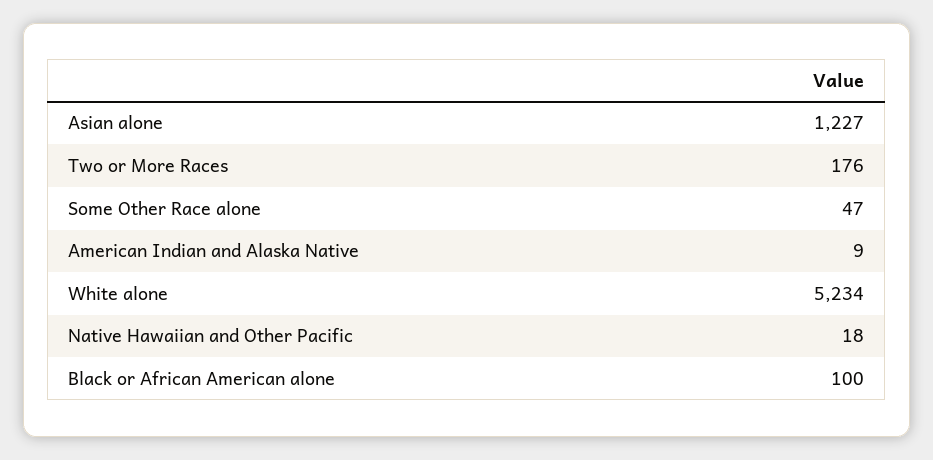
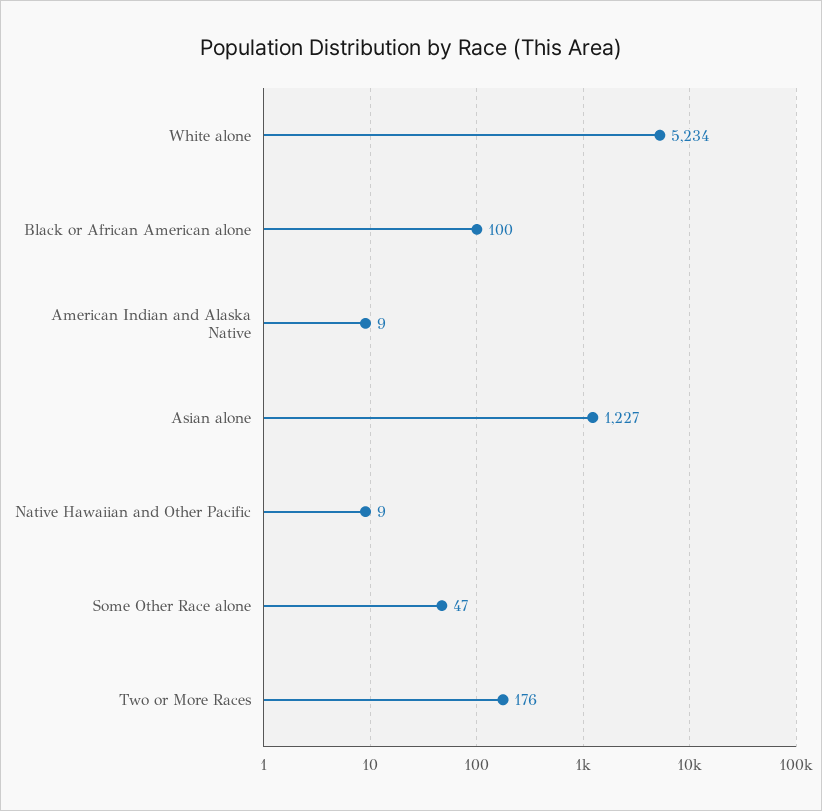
Native Hawaiian and Other Pacific: 18 -> 9

